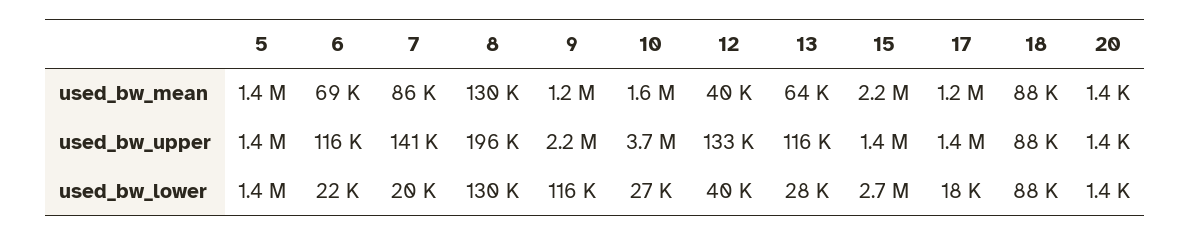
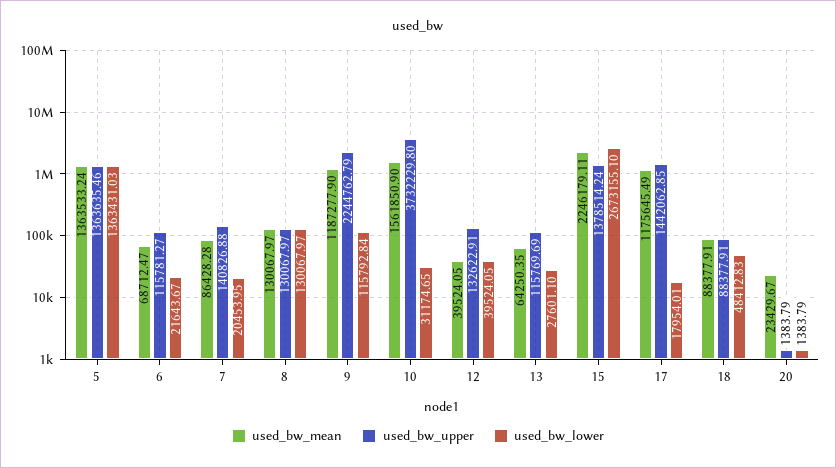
used_bw_mean, 20: 1400 -> 23429.67
used_bw_upper, 8: 196000 -> 130067.97
used_bw_lower, 10: 27000 -> 31174.65
used_bw_lower, 18: 88000 -> 48412.83

